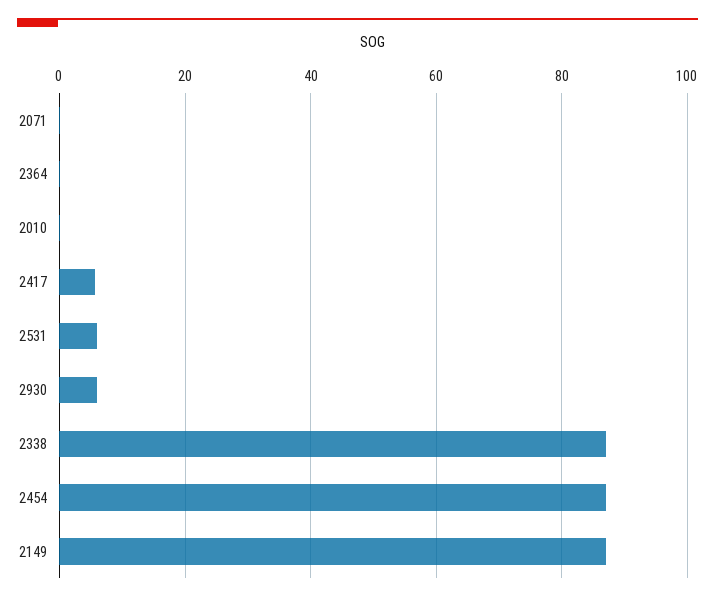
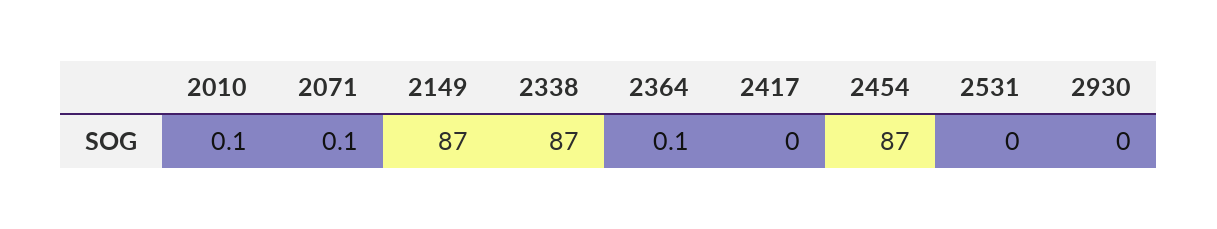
2417: 6 -> 0
2531: 6 -> 0
2930: 6 -> 0

